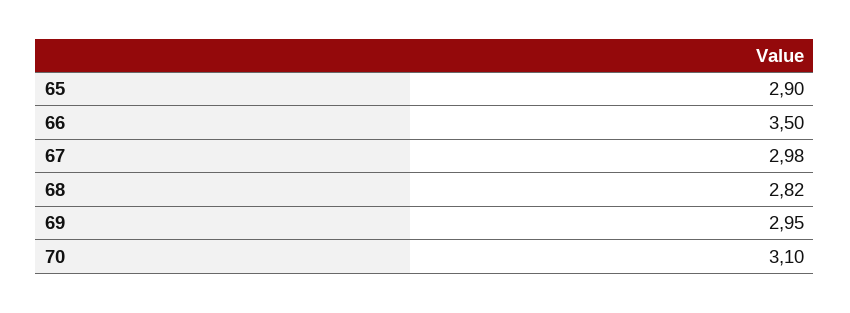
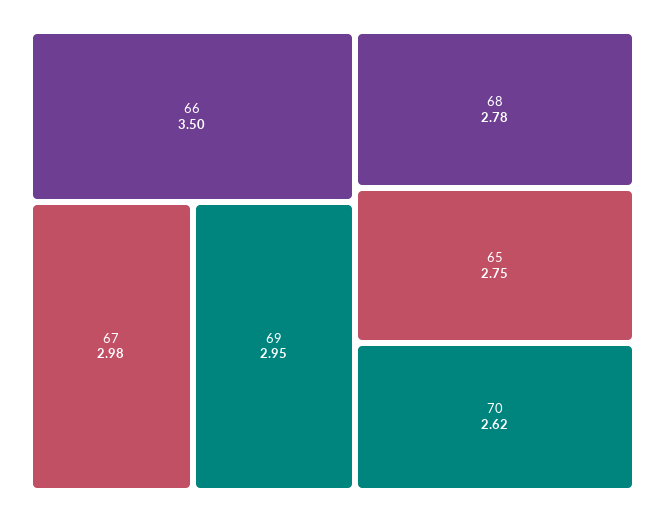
65: 2.9 -> 2.75
68: 2.82 -> 2.78
70: 3.1 -> 2.62

